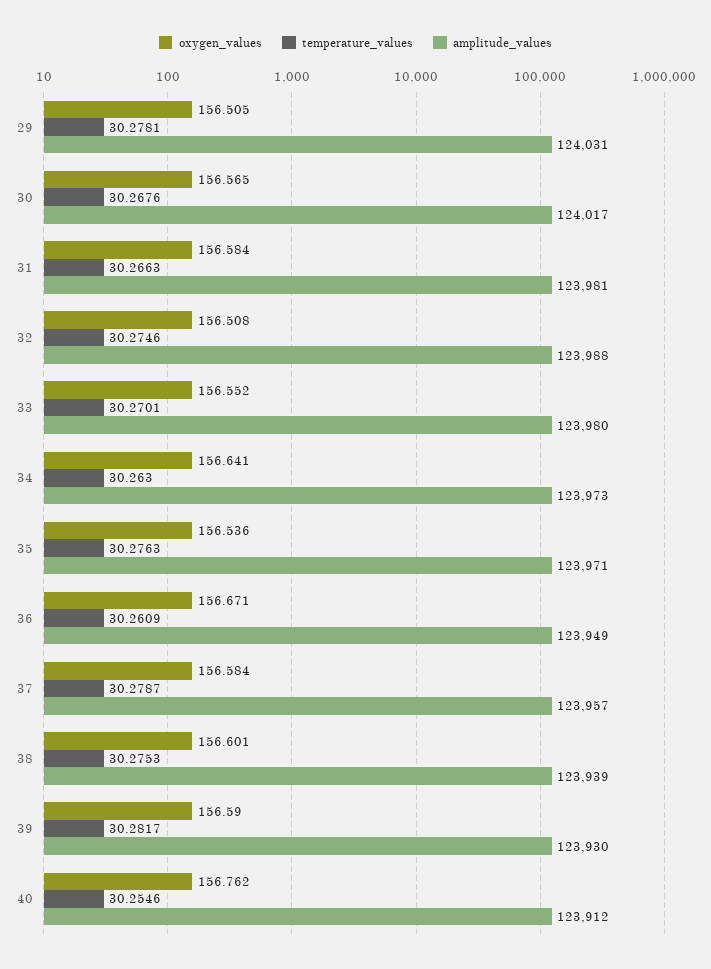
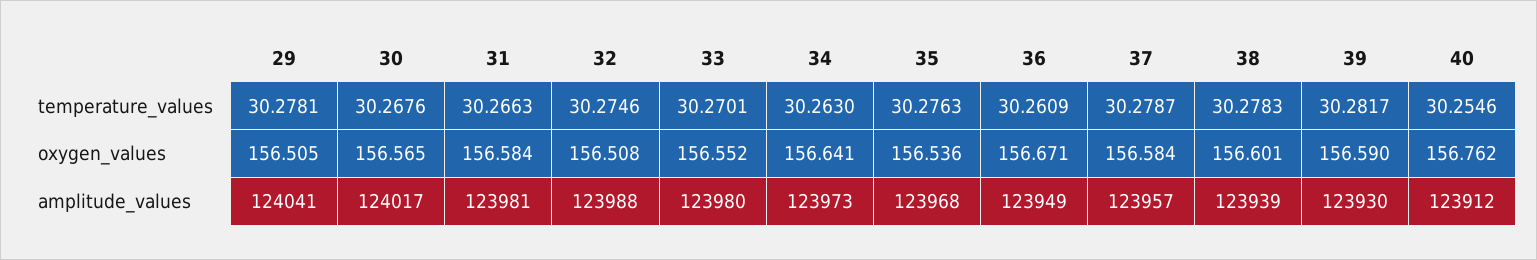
amplitude_values, 29: 124031 -> 124041
amplitude_values, 35: 123971 -> 123968
temperature_values, 38: 30.2753 -> 30.2783

